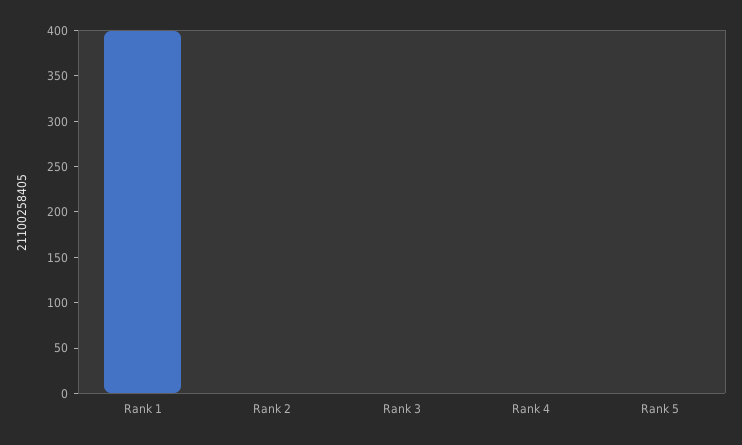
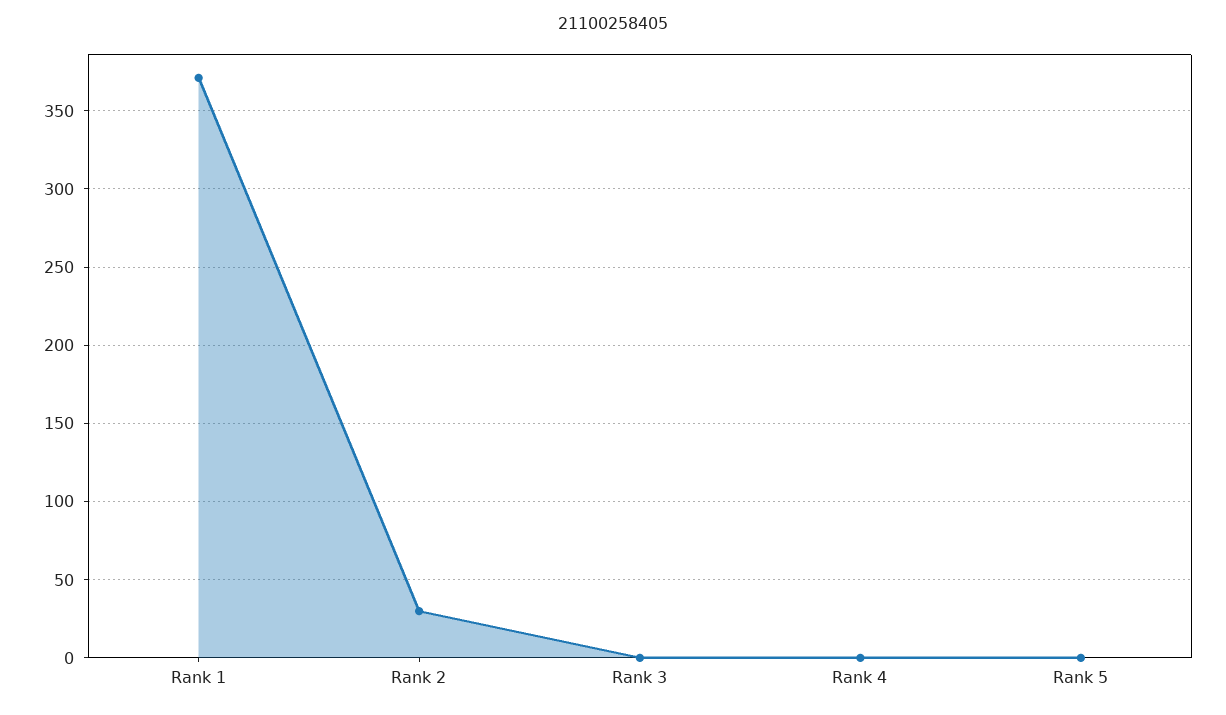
Rank 1: 400 -> 370
Rank 2: 0 -> 30

